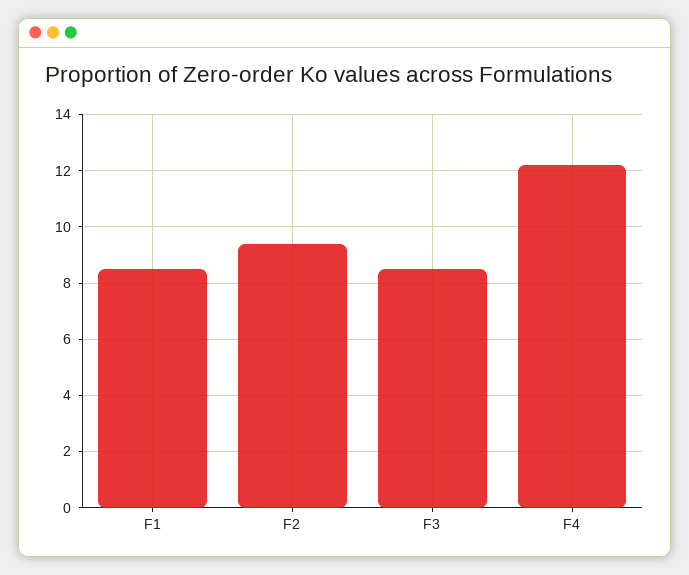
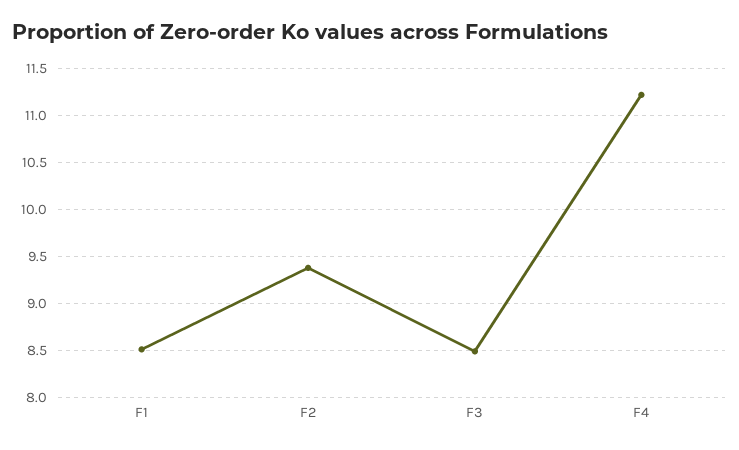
F4: 12.25 -> 11.2

